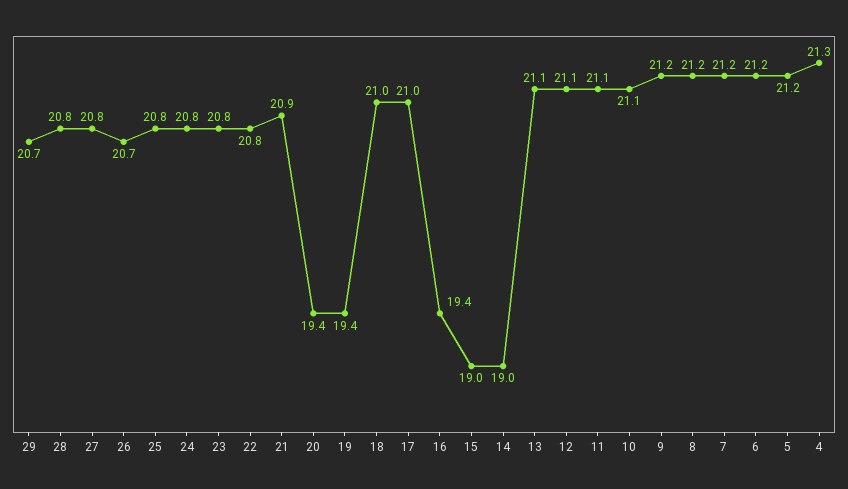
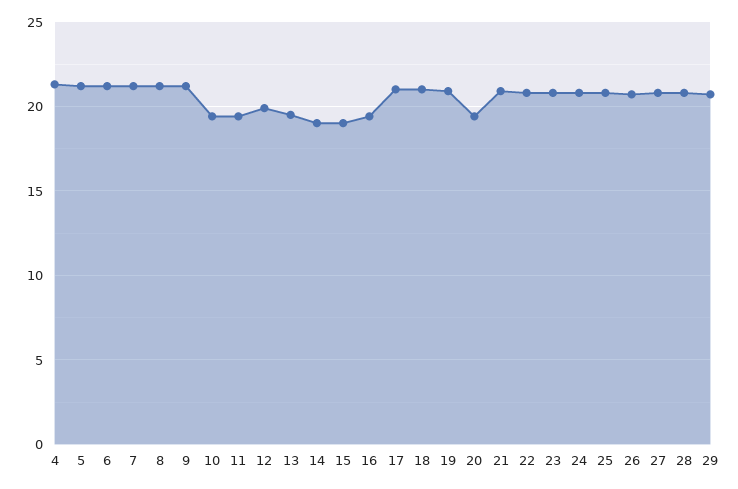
19: 19.4 -> 21
13: 21.1 -> 19.5
12: 21.1 -> 20
11: 21.1 -> 19.5
10: 21.1 -> 19.5

